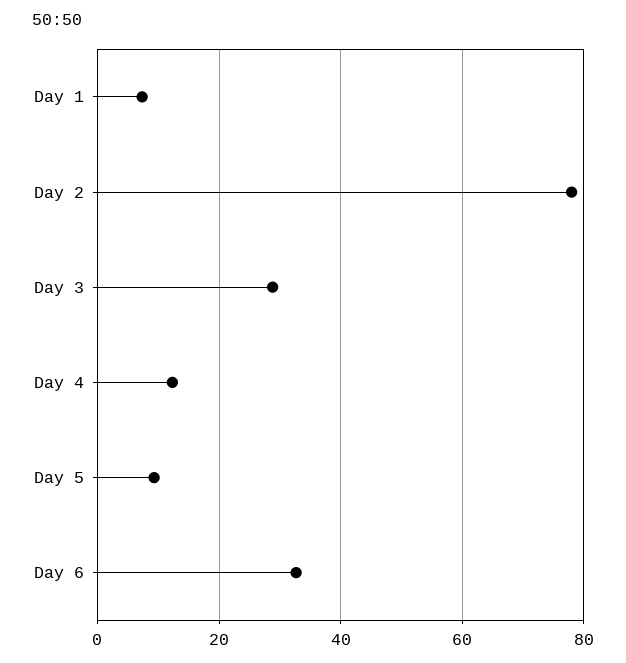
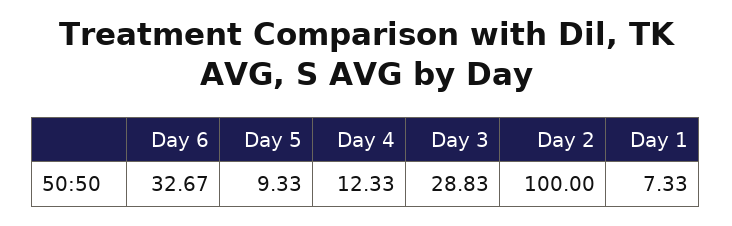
Day 2: 78 -> 100

